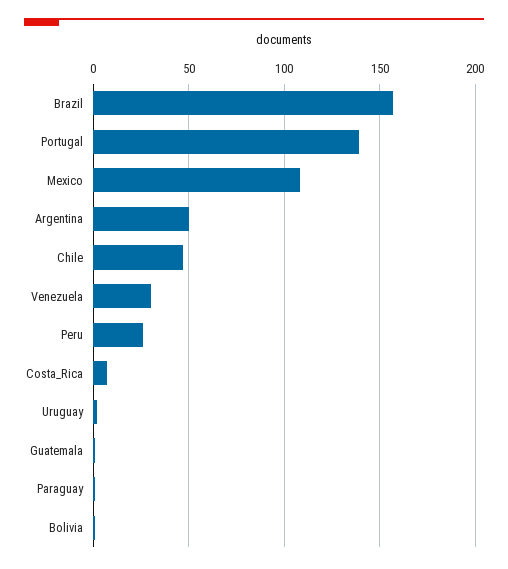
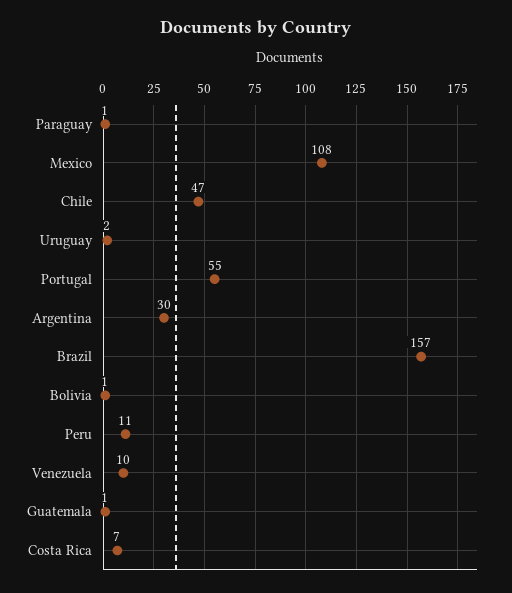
Portugal: 140 -> 55
Argentina: 50 -> 30
Venezuela: 30 -> 10
Peru: 25 -> 11

